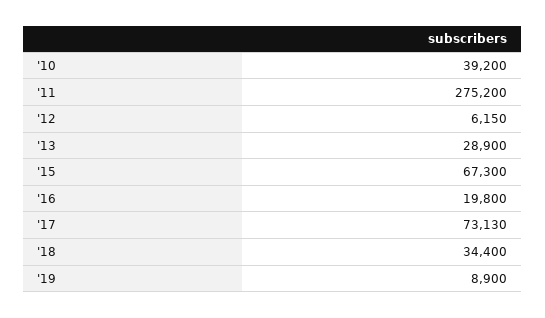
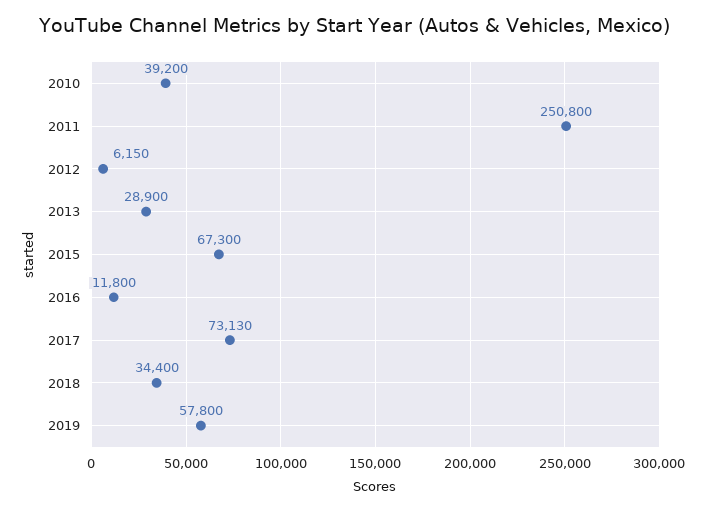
'11: 275200 -> 250800
'16: 19800 -> 11800
'19: 8900 -> 57800

